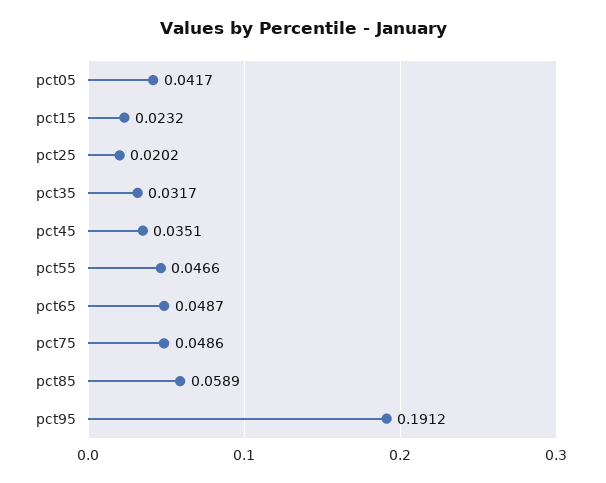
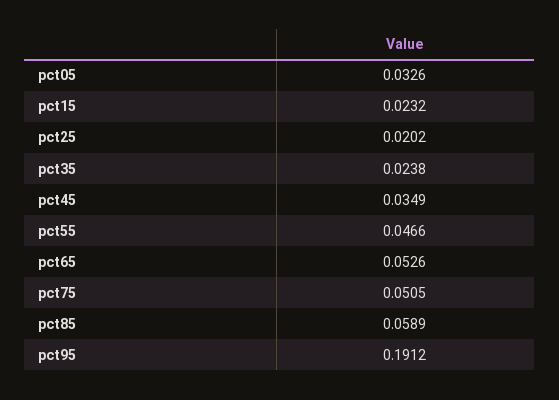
pct05: 0.0417 -> 0.0326
pct35: 0.0317 -> 0.0238
pct45: 0.0351 -> 0.0349
pct65: 0.0487 -> 0.0526
pct75: 0.0486 -> 0.0505

